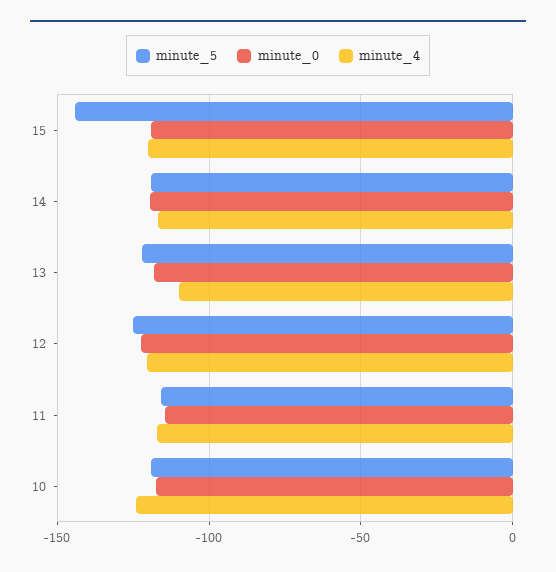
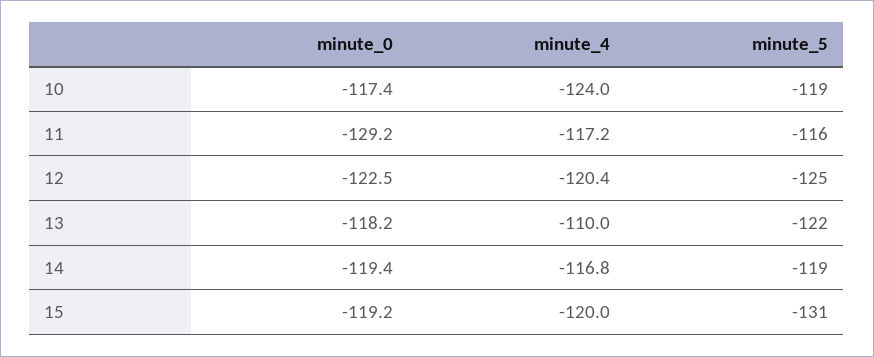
minute_5, 15: -145 -> -131
minute_0, 11: -115 -> -129.2

